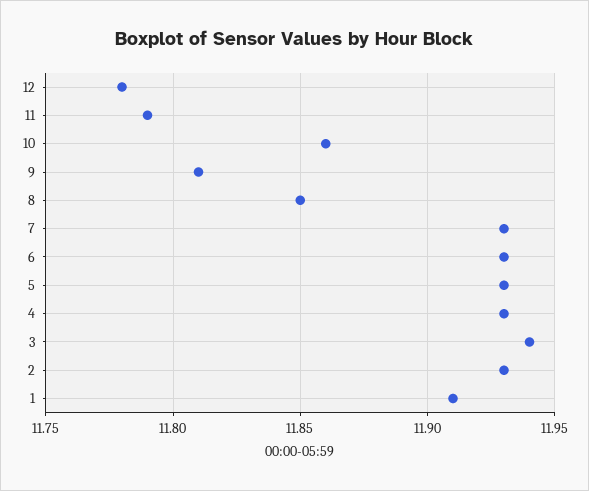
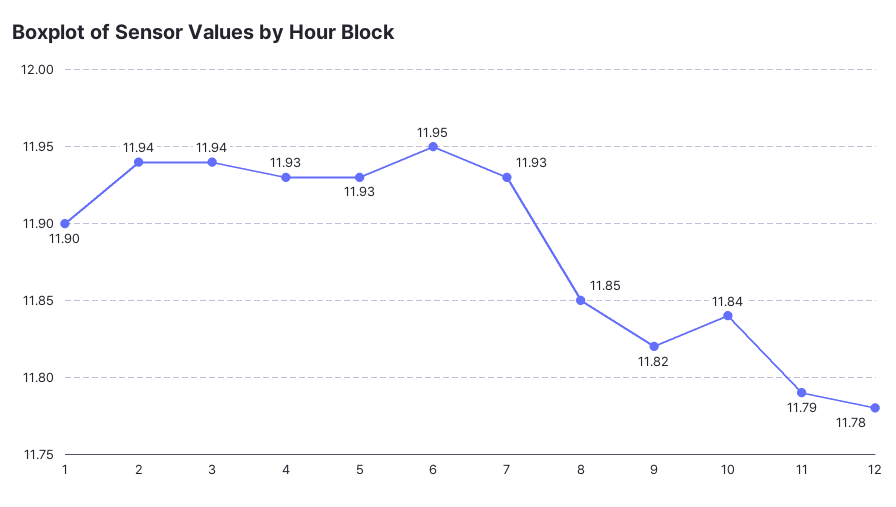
10: 11.86 -> 11.84
9: 11.81 -> 11.82
6: 11.93 -> 11.95
2: 11.93 -> 11.94
1: 11.91 -> 11.9

